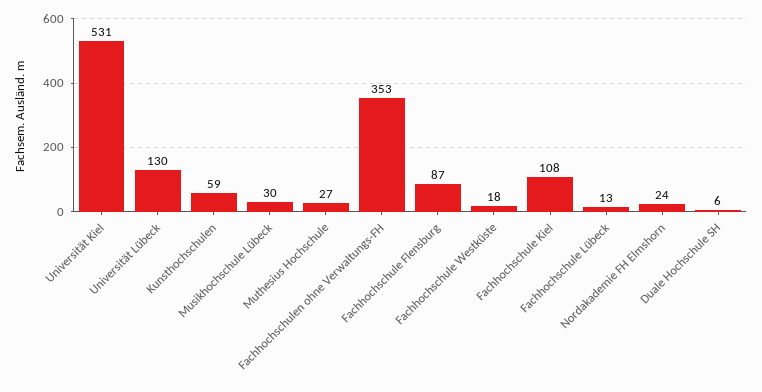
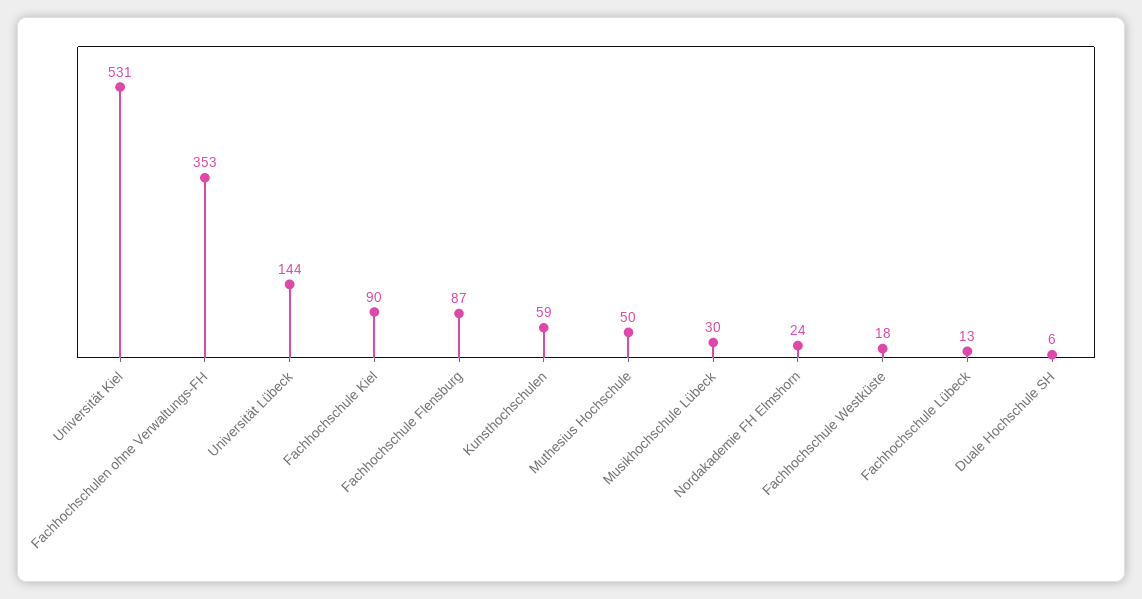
Universität Lübeck: 130 -> 144
Muthesius Hochschule: 27 -> 50
Fachhochschule Kiel: 108 -> 90

